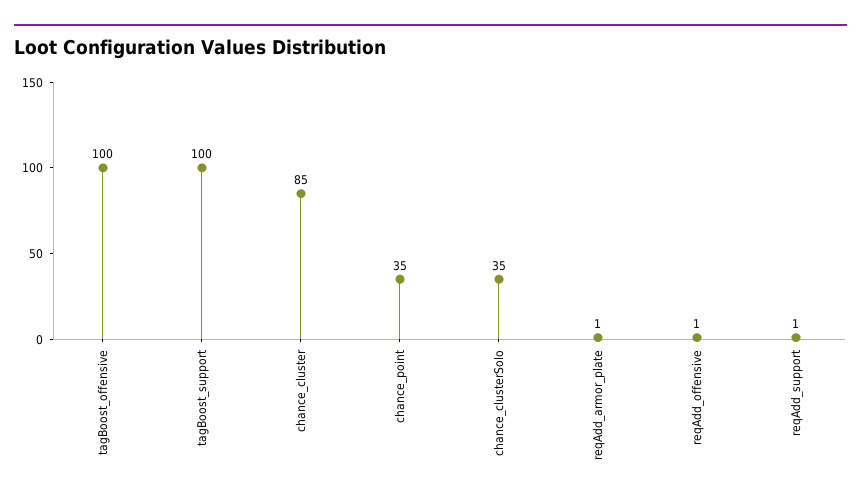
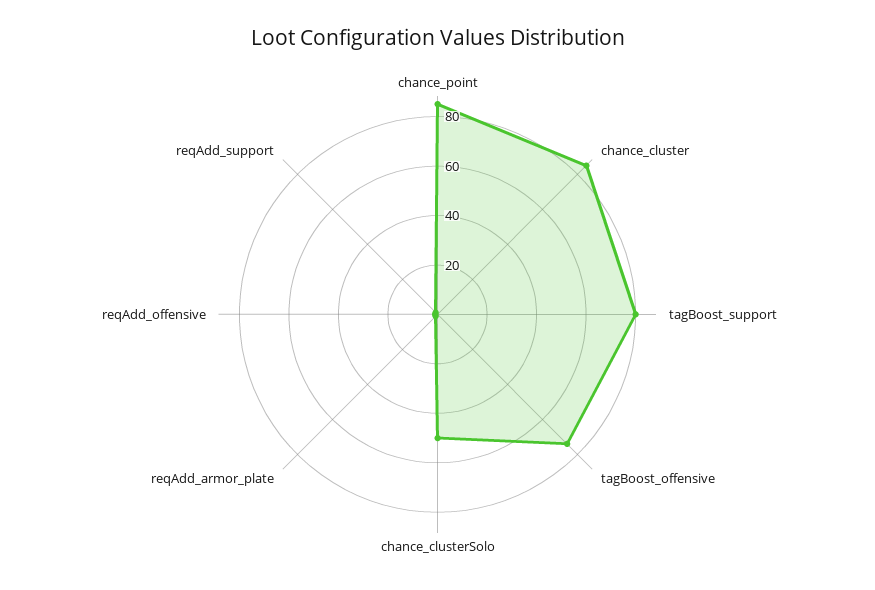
tagBoost_offensive: 100 -> 75
tagBoost_support: 100 -> 80
chance_point: 35 -> 85
chance_clusterSolo: 35 -> 50

